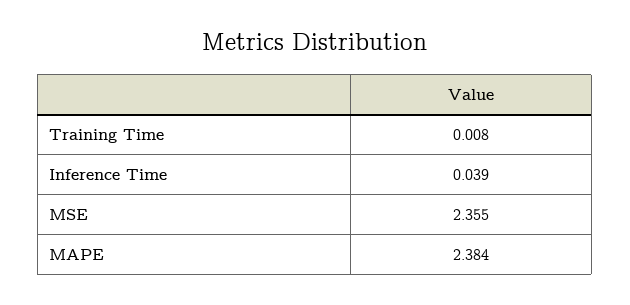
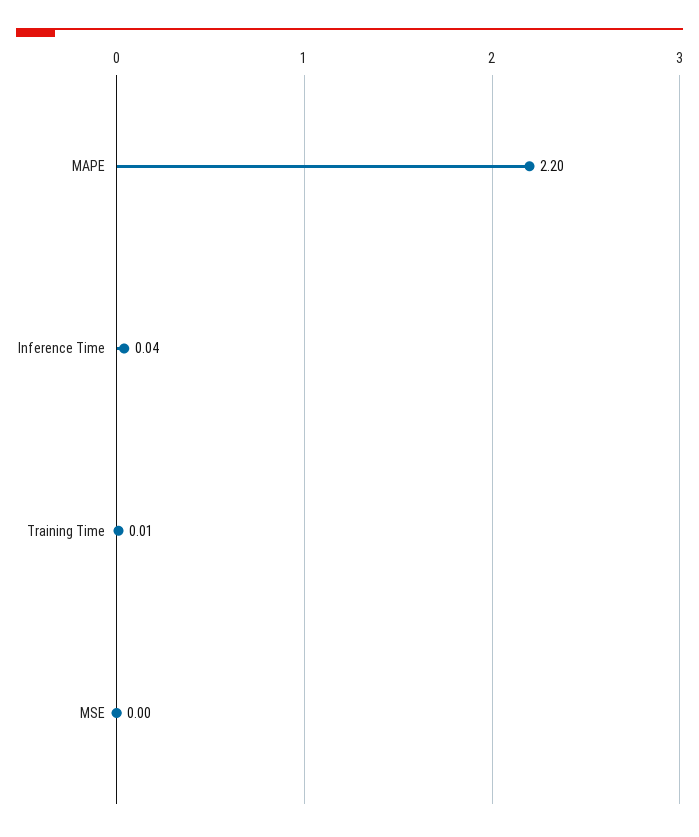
MSE: 2.355 -> 0
MAPE: 2.384 -> 2.2

